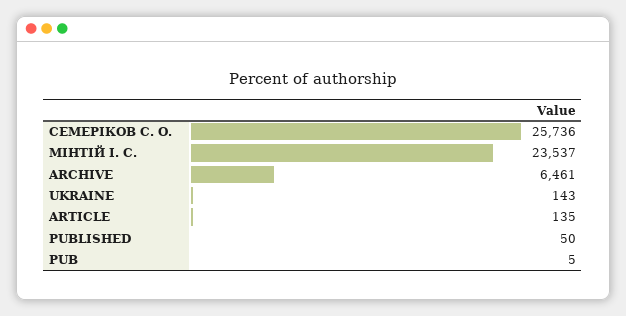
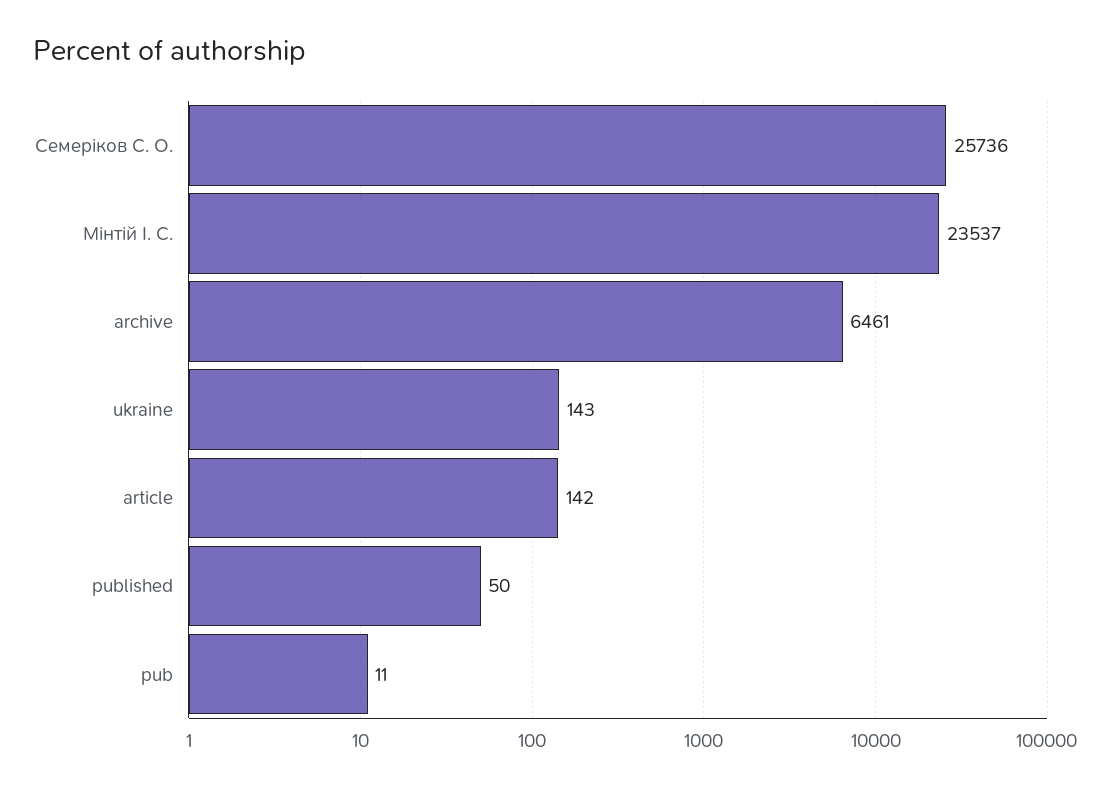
ARTICLE: 135 -> 142
PUB: 5 -> 11

